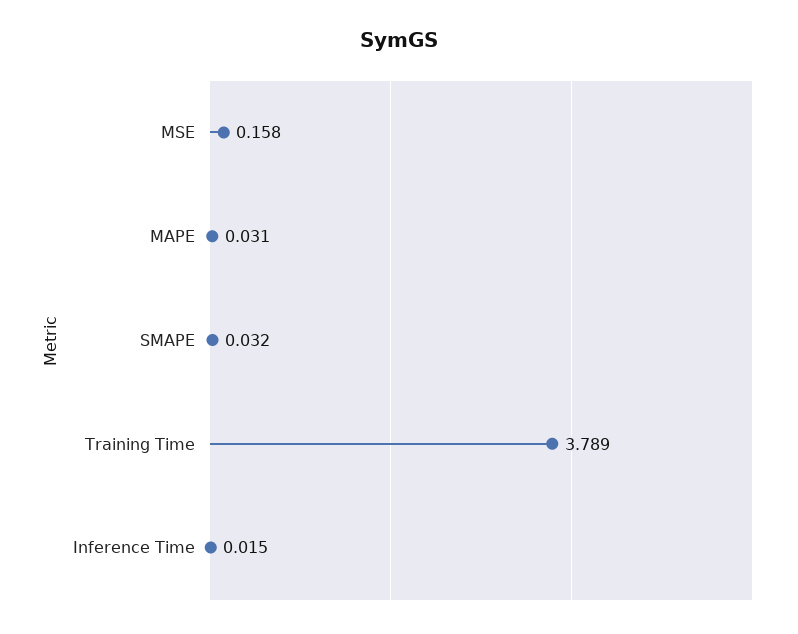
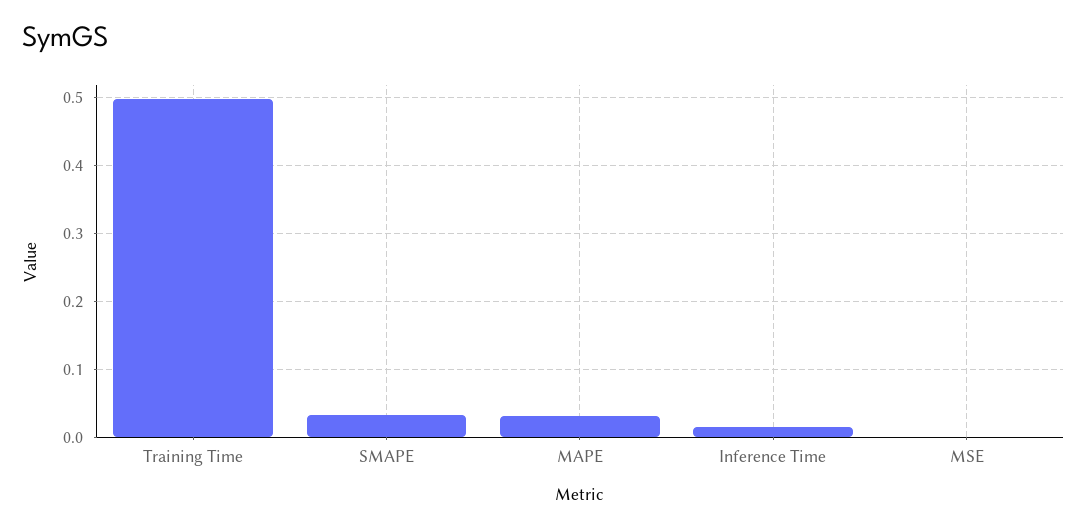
MSE: 0.158 -> 0
Training Time: 3.789 -> 0.5

